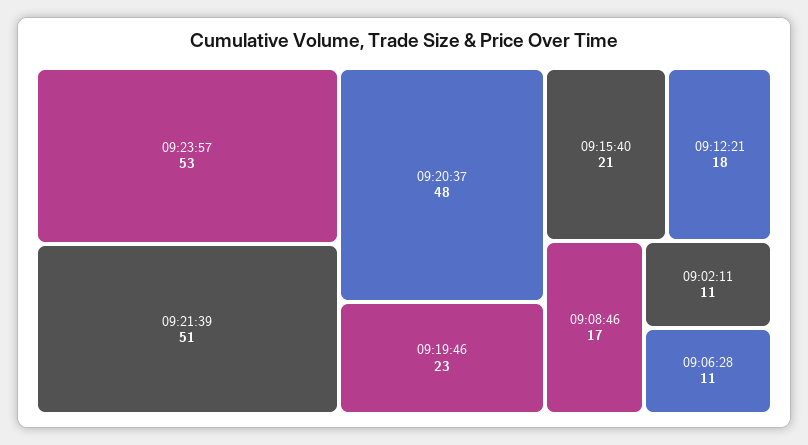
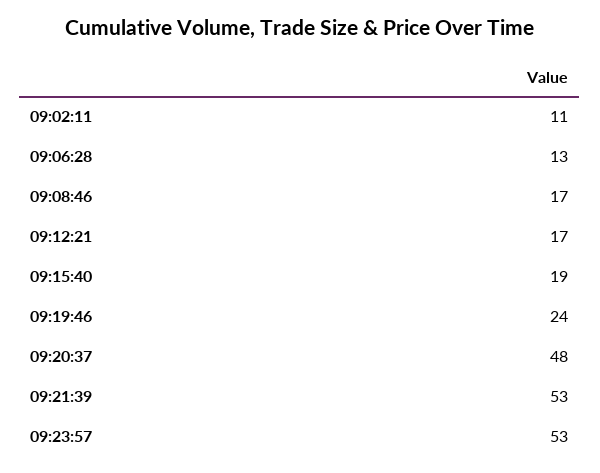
09:21:39: 51 -> 53
09:19:46: 23 -> 24
09:15:40: 21 -> 19
09:12:21: 18 -> 17
09:06:28: 11 -> 13

